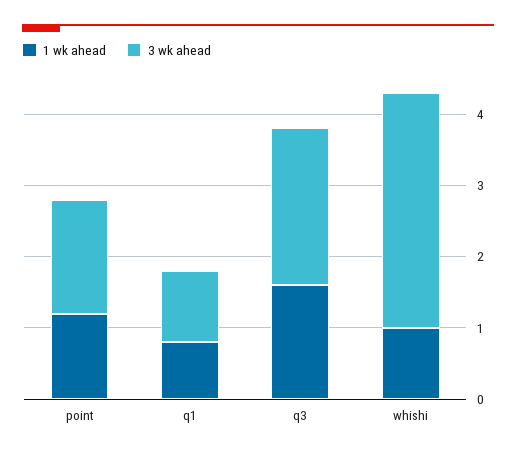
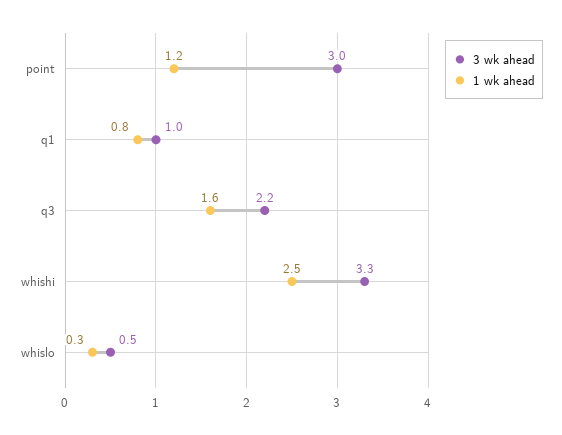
3 wk ahead, point: 1.5 -> 3
1 wk ahead, whishi: 1 -> 2.5
3 wk ahead, whislo: none -> 0.5
1 wk ahead, whislo: none -> 0.3

